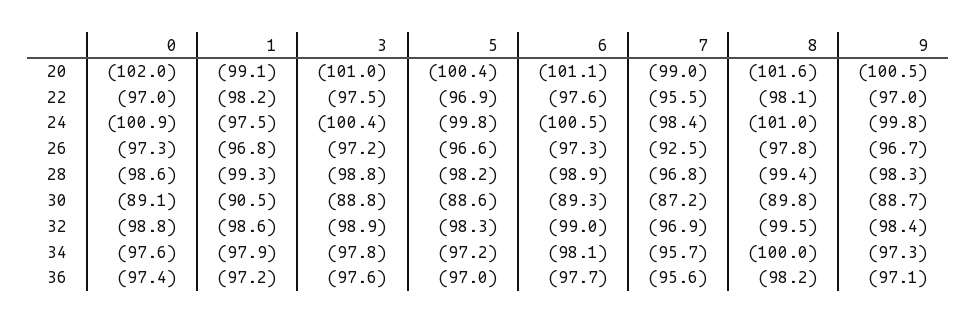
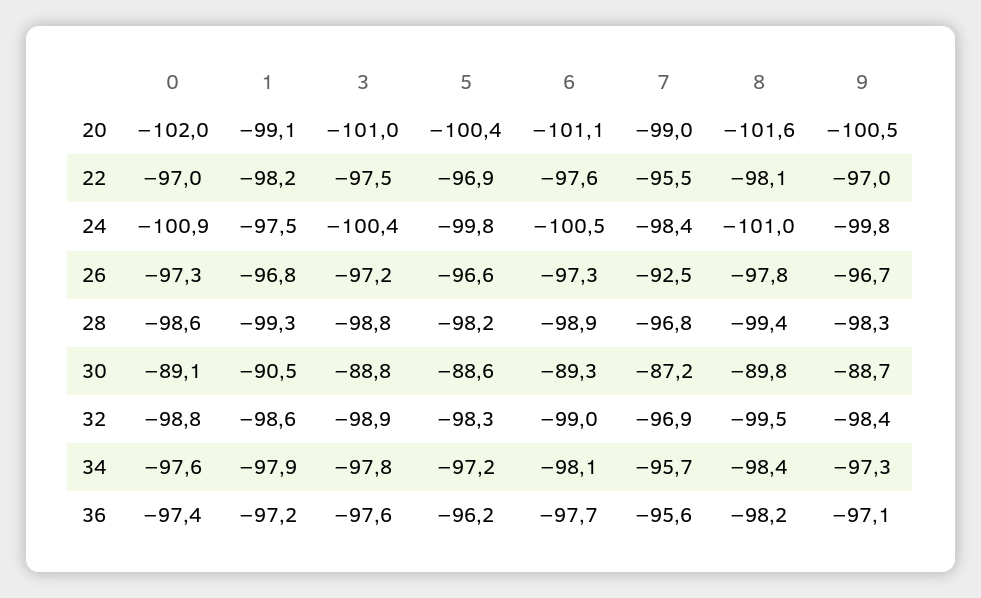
8, 34: -100 -> -98.4
5, 36: -97 -> -96.2

